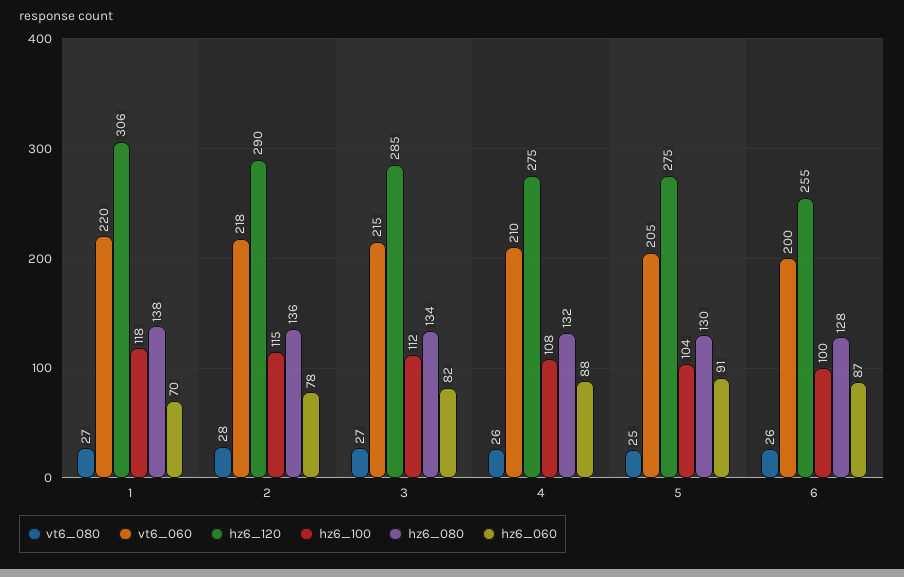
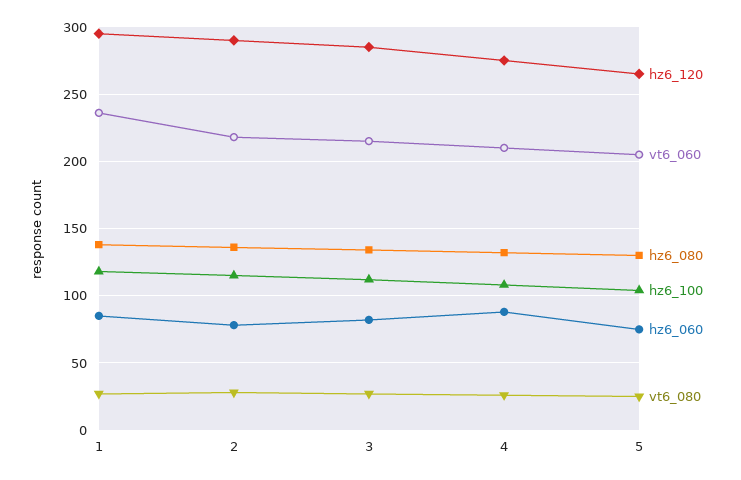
vt6_060, 1: 220 -> 235
hz6_120, 1: 306 -> 295
hz6_060, 1: 70 -> 85
hz6_120, 5: 275 -> 265
hz6_060, 5: 91 -> 75
vt6_080, 6: 26 -> none
vt6_060, 6: 200 -> none
hz6_120, 6: 255 -> none
hz6_100, 6: 100 -> none
hz6_080, 6: 128 -> none
hz6_060, 6: 87 -> none

